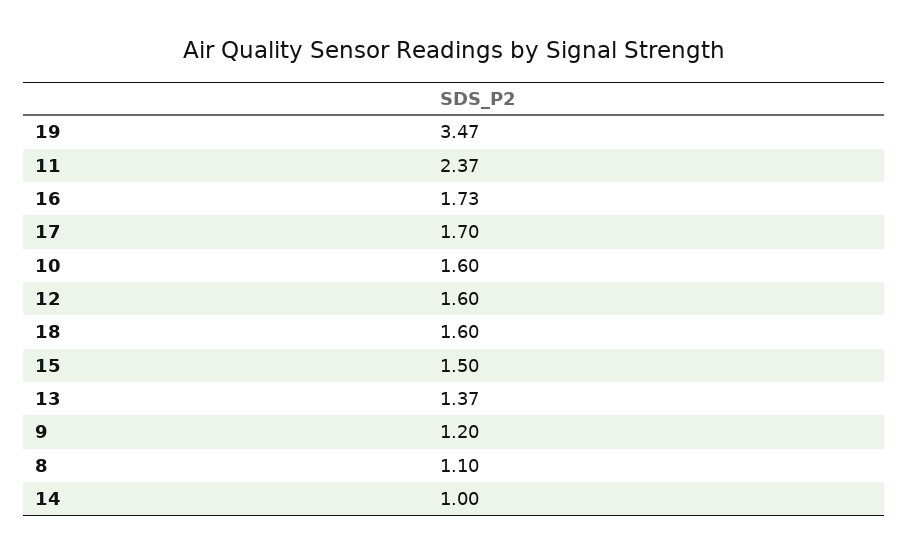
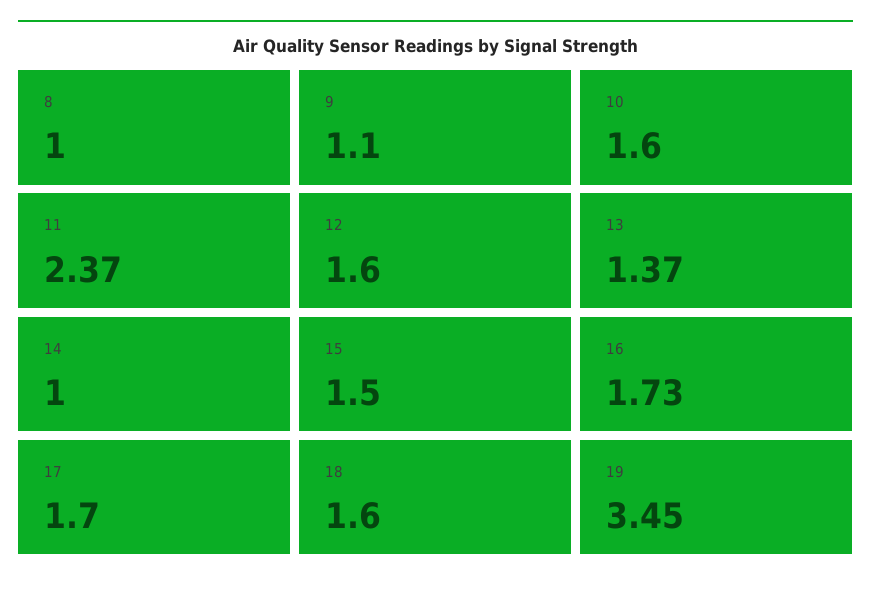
19: 3.47 -> 3.45
9: 1.2 -> 1.1
8: 1.1 -> 1

